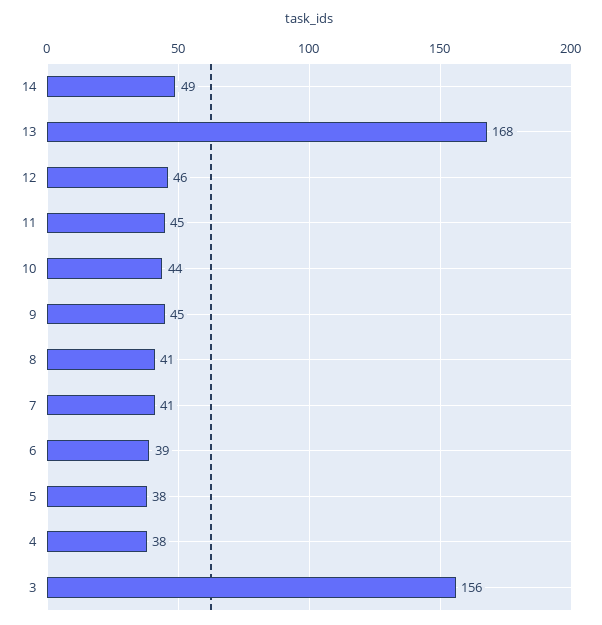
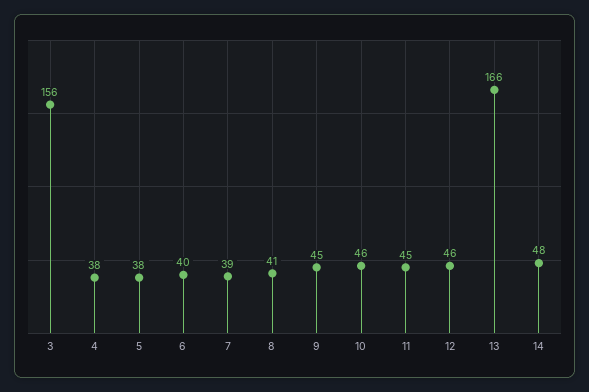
14: 49 -> 48
13: 168 -> 166
10: 44 -> 46
7: 41 -> 39
6: 39 -> 40

